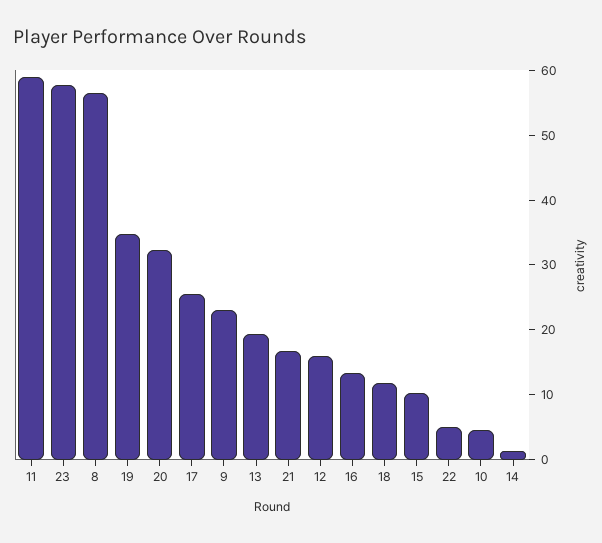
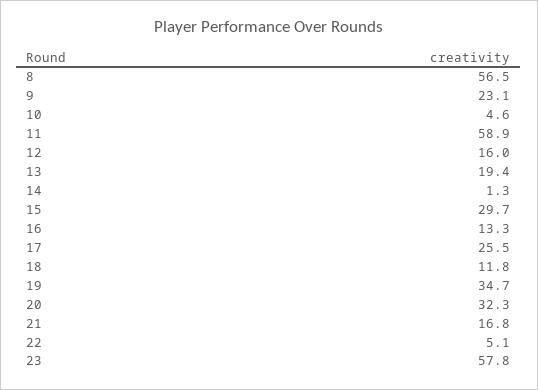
15: 10 -> 29.7

